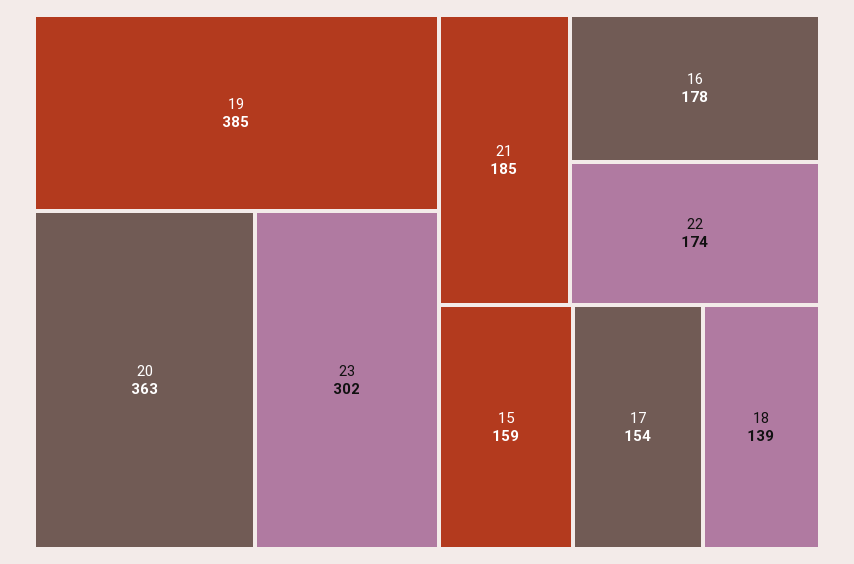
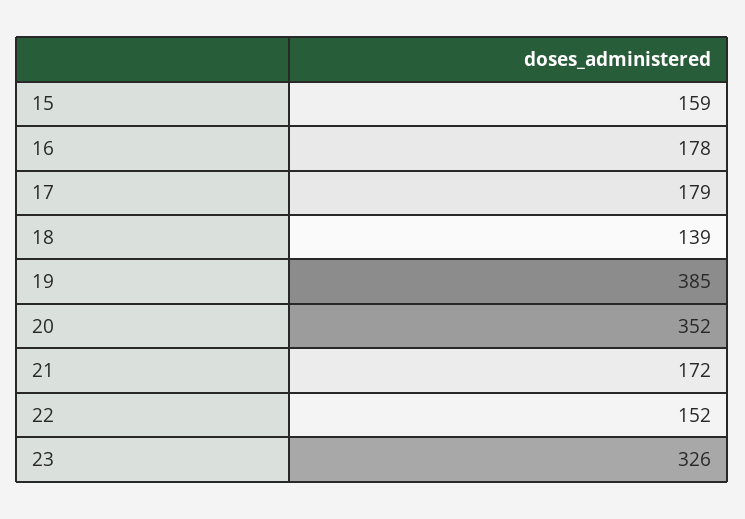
20: 363 -> 352
23: 302 -> 326
21: 185 -> 172
22: 174 -> 152
17: 154 -> 179

